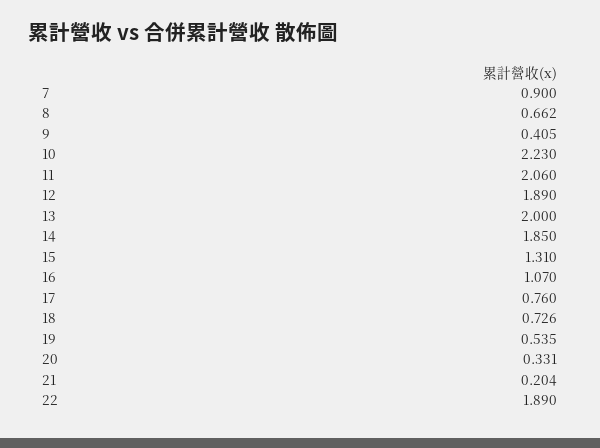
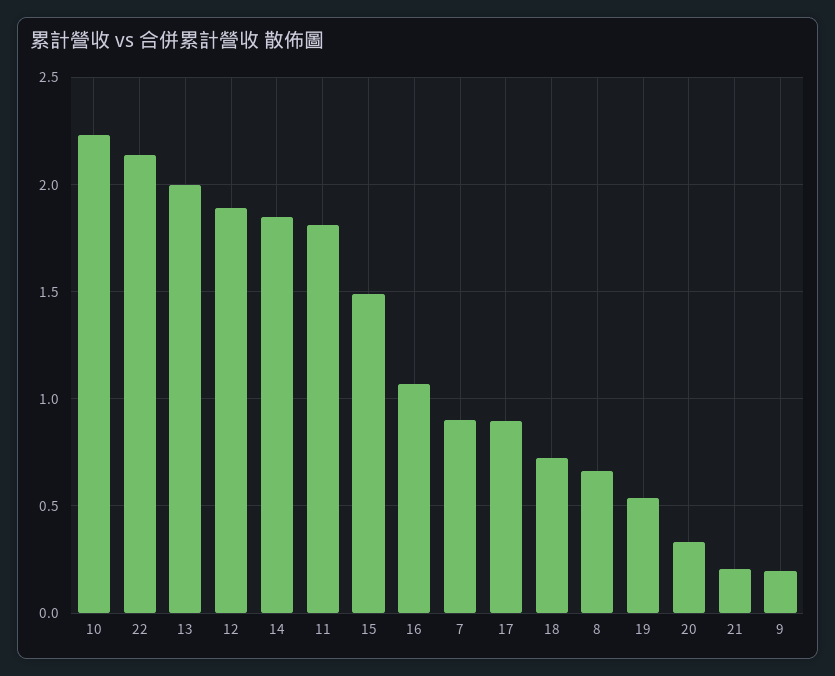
9: 0.405 -> 0.2
11: 2.06 -> 1.8
15: 1.31 -> 1.5
17: 0.76 -> 0.9
22: 1.89 -> 2.15

